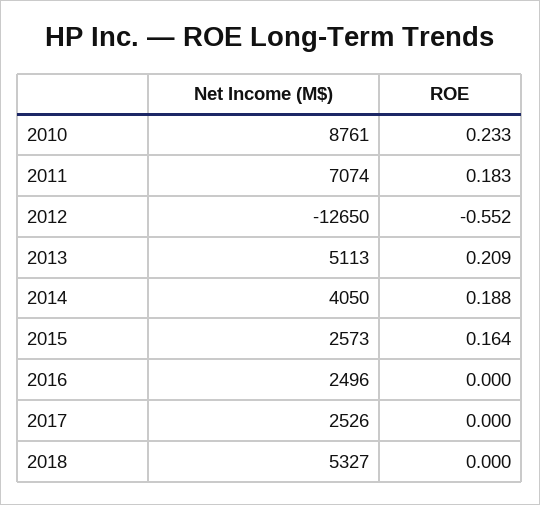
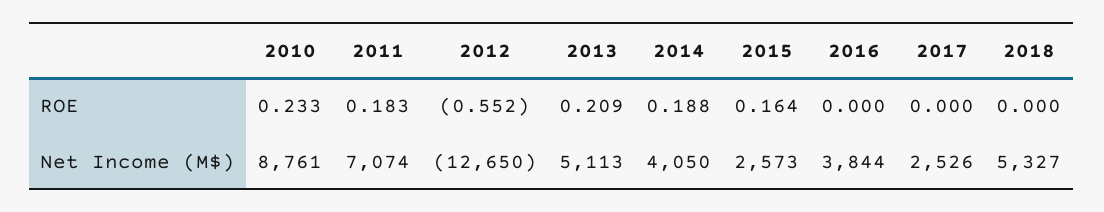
Net Income (M$), 2016: 2496 -> 3844

